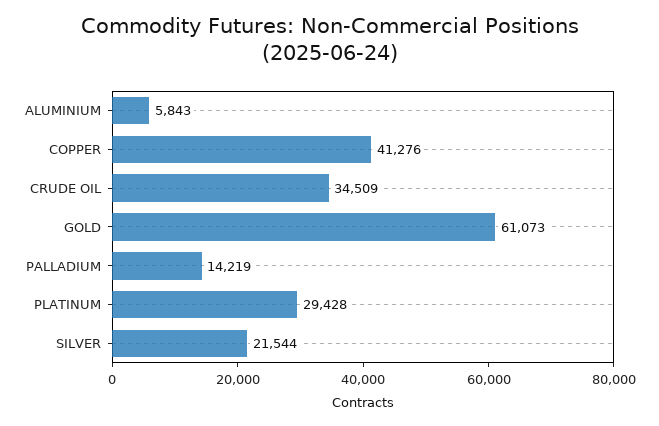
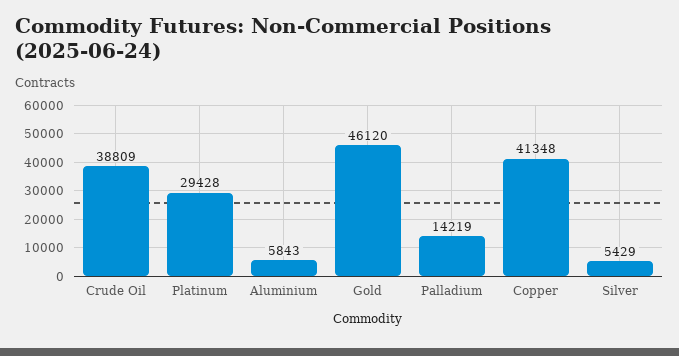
COPPER: 41276 -> 41348
CRUDE OIL: 34509 -> 38809
GOLD: 61073 -> 46120
SILVER: 21544 -> 5429

